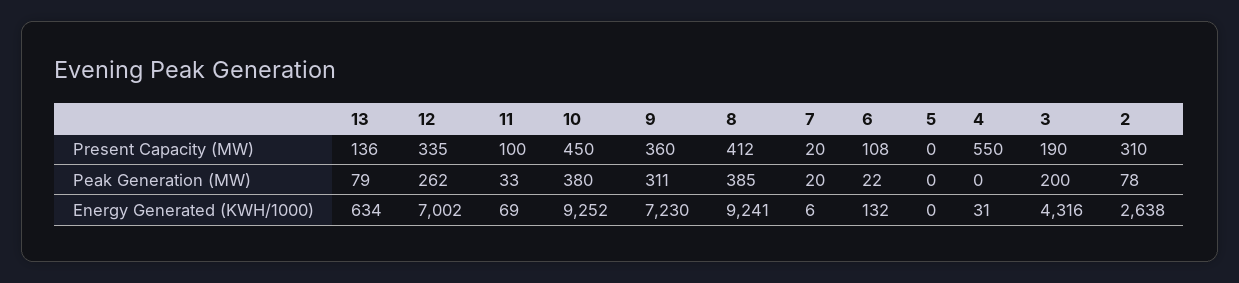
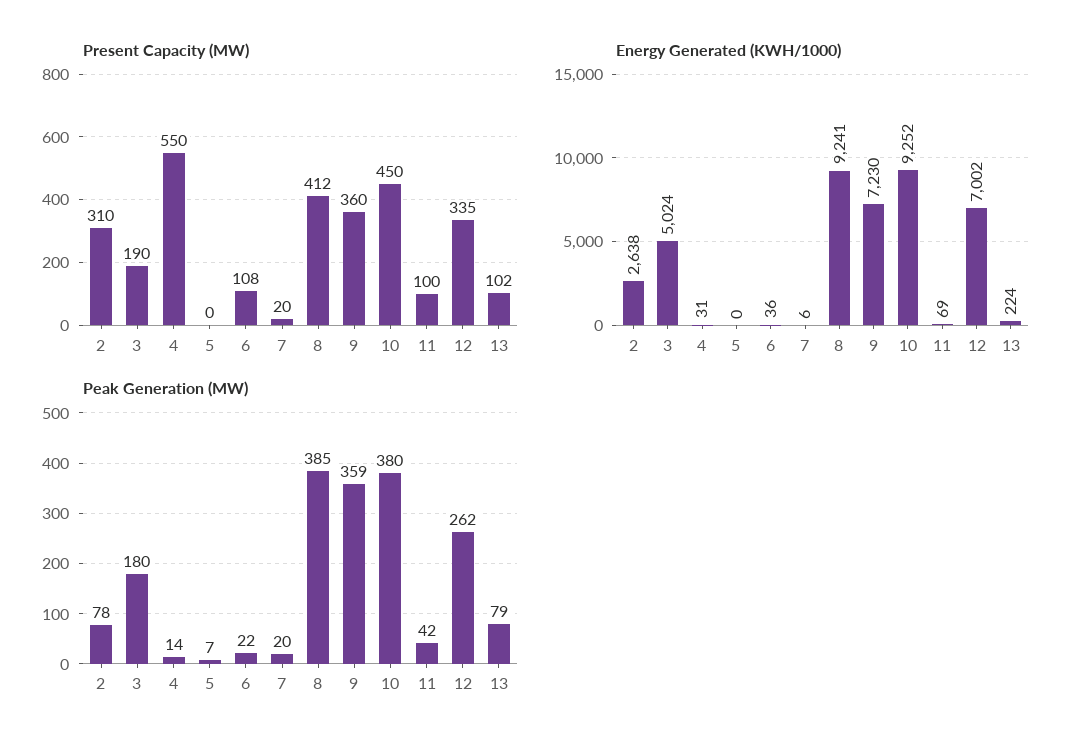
Present Capacity (MW), 13: 136 -> 102
Peak Generation (MW), 11: 33 -> 42
Peak Generation (MW), 9: 311 -> 359
Peak Generation (MW), 5: 0 -> 7
Peak Generation (MW), 4: 0 -> 14
Peak Generation (MW), 3: 200 -> 180
Energy Generated (KWH/1000), 13: 634 -> 224
Energy Generated (KWH/1000), 6: 132 -> 36
Energy Generated (KWH/1000), 3: 4316 -> 5024

